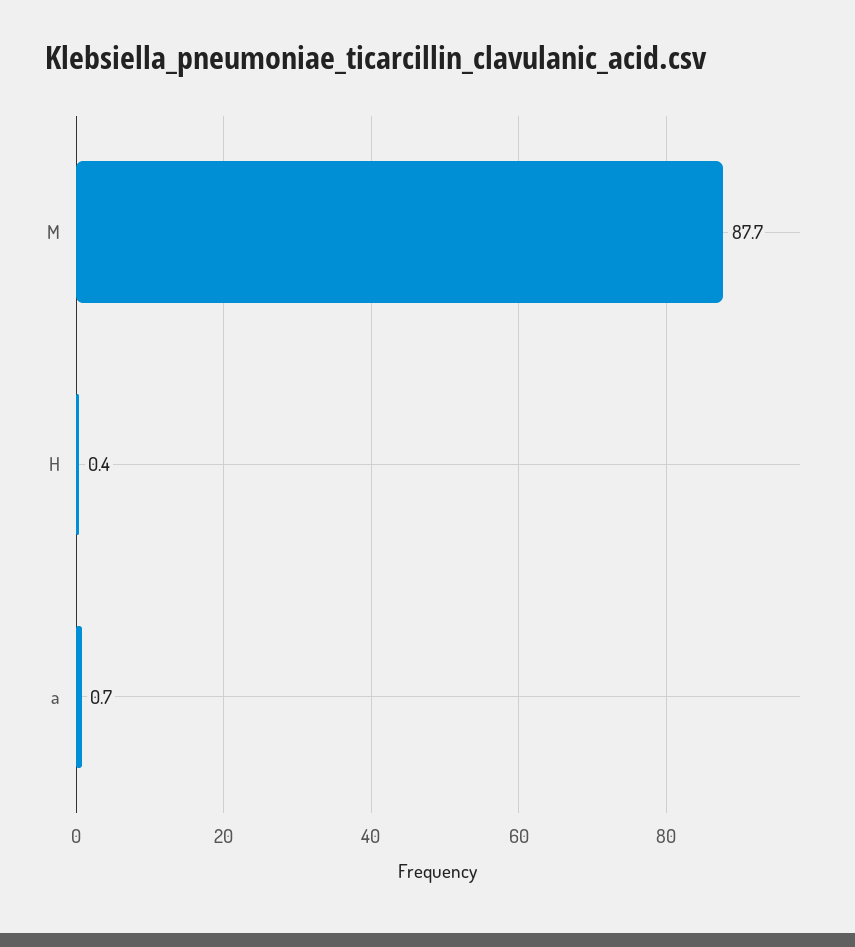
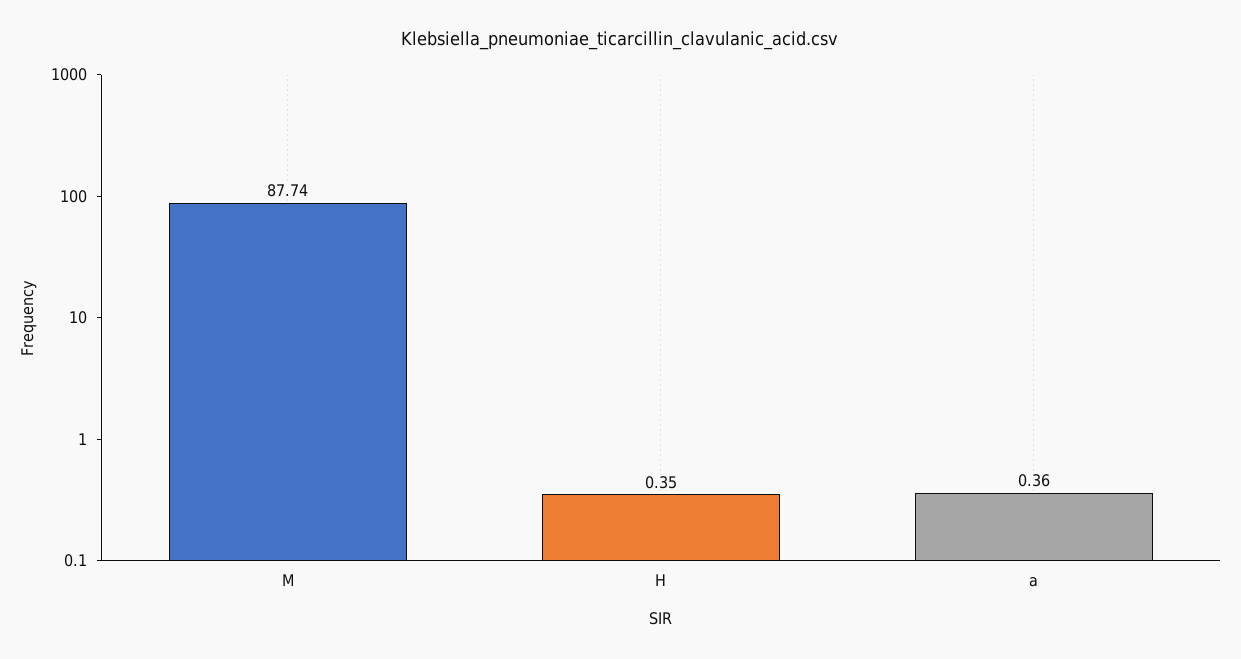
a: 0.7 -> 0.36

